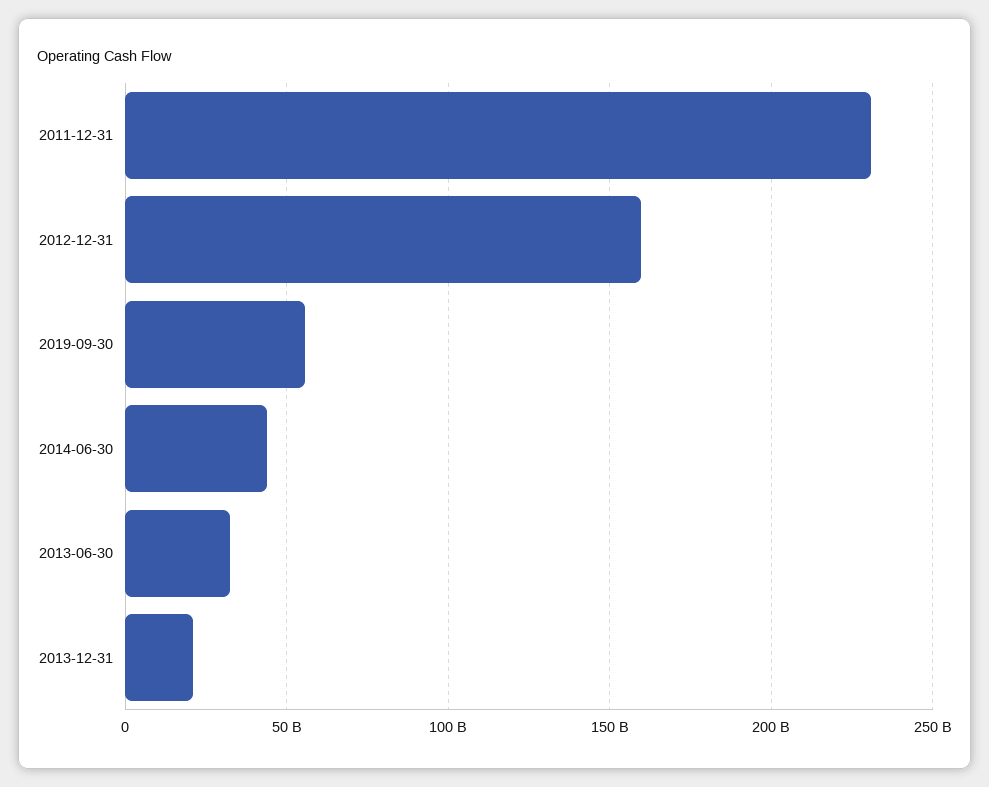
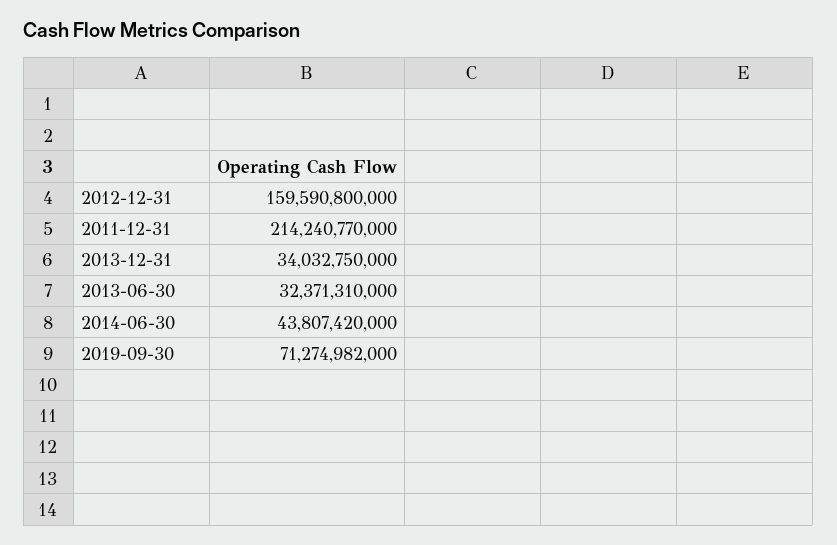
2011-12-31: 230000000000 -> 214240770000
2019-09-30: 55000000000 -> 71274982000
2013-12-31: 20000000000 -> 34032750000

